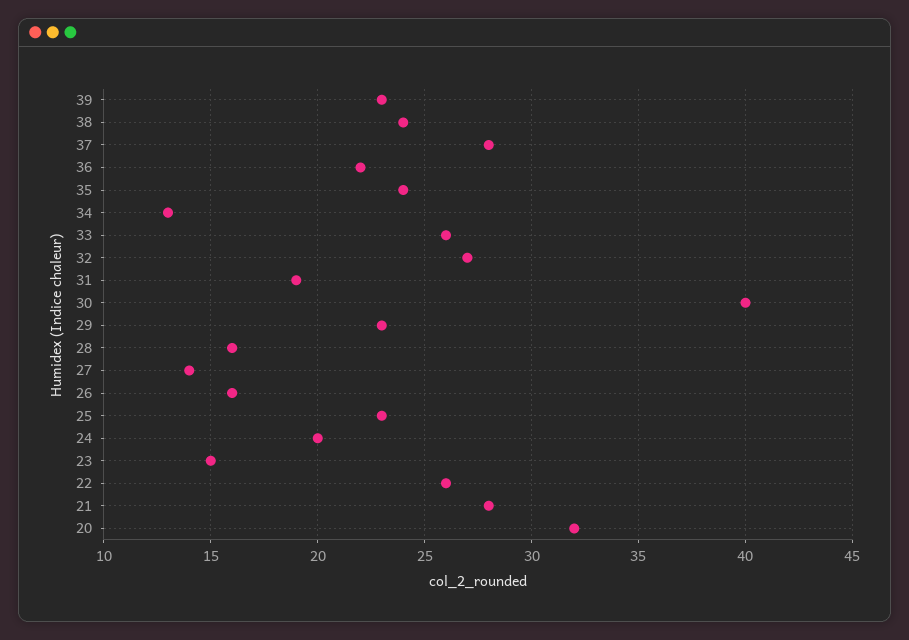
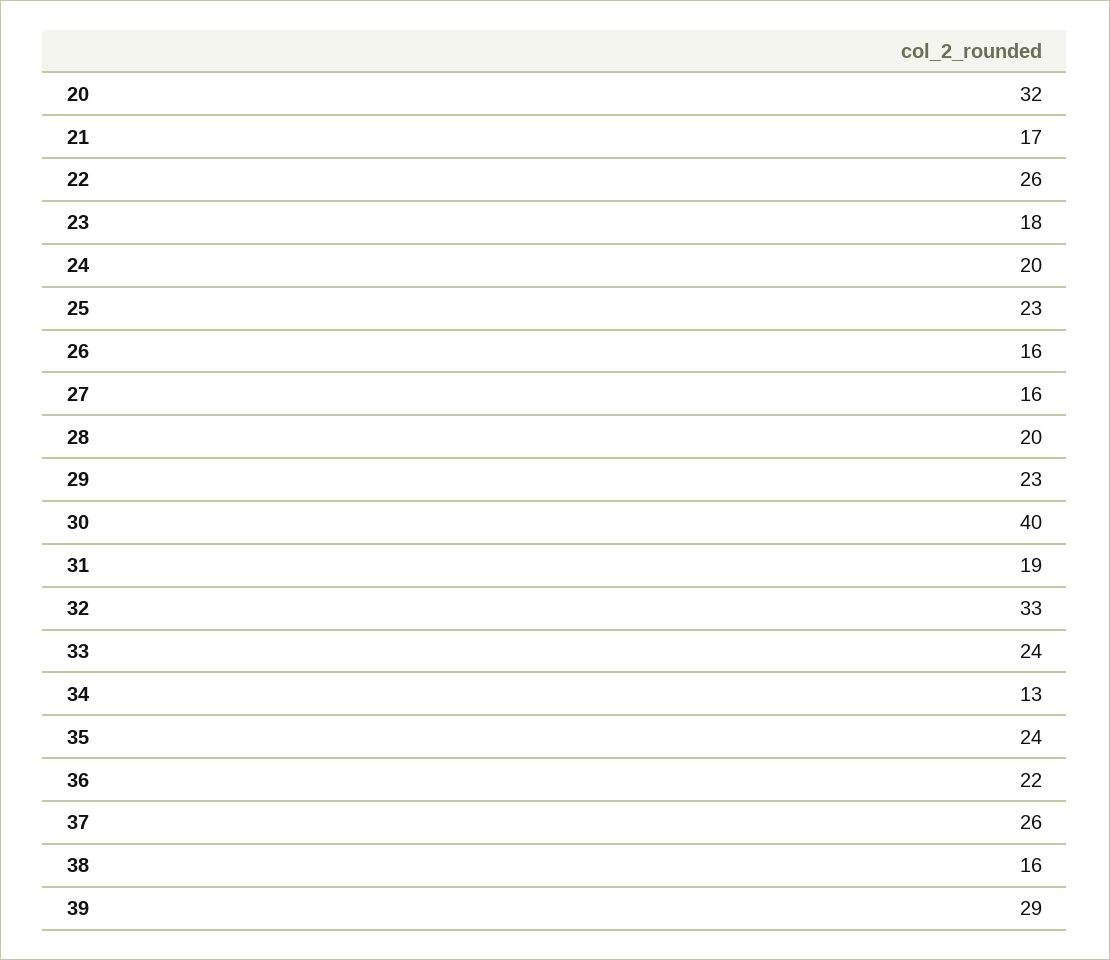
39: 23 -> 29
38: 24 -> 16
37: 28 -> 26
33: 26 -> 24
32: 27 -> 33
28: 16 -> 20
27: 14 -> 16
23: 15 -> 18
21: 28 -> 17

